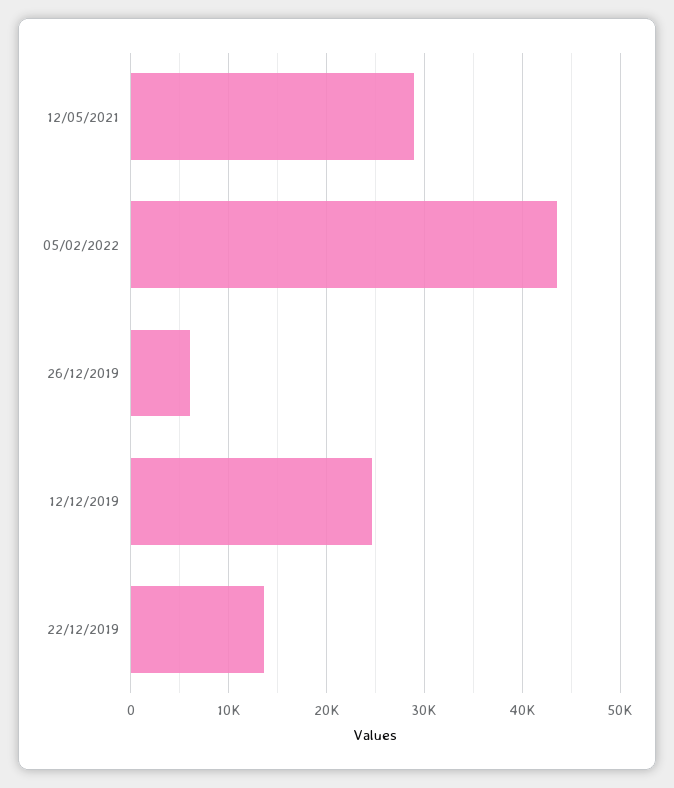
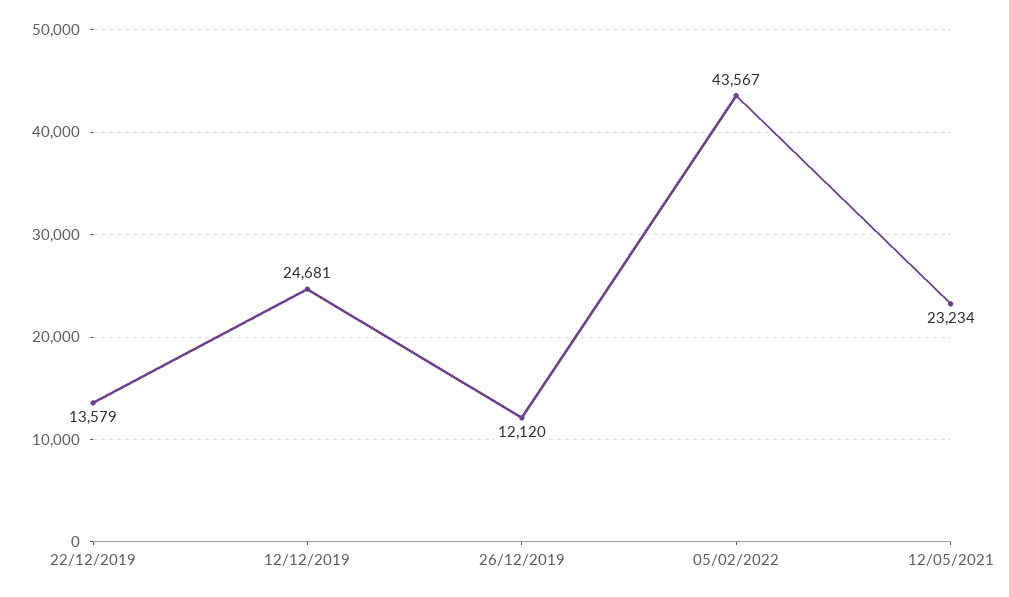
12/05/2021: 29000 -> 23234
26/12/2019: 6000 -> 12120

